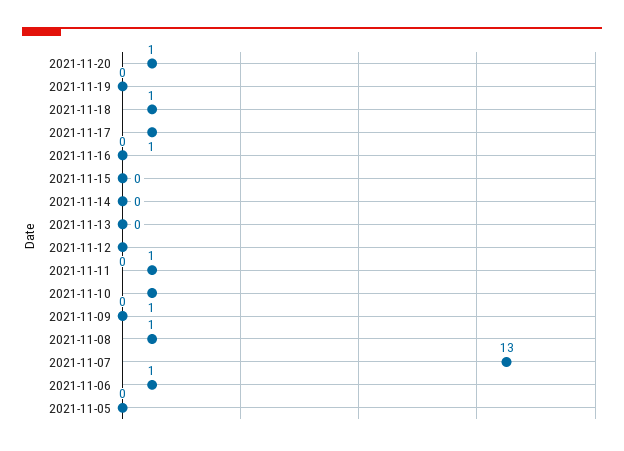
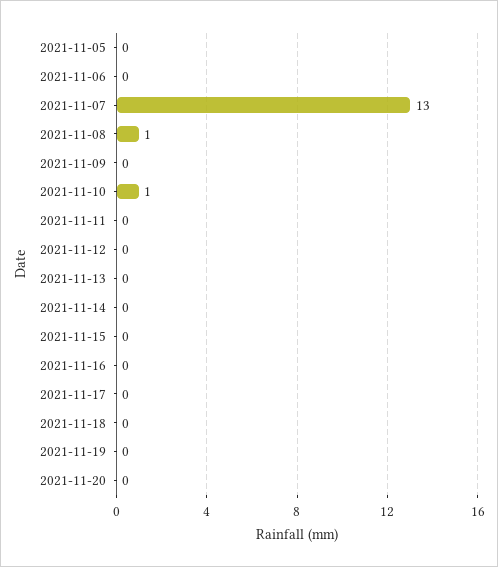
2021-11-20: 1 -> 0
2021-11-18: 1 -> 0
2021-11-17: 1 -> 0
2021-11-11: 1 -> 0
2021-11-06: 1 -> 0

